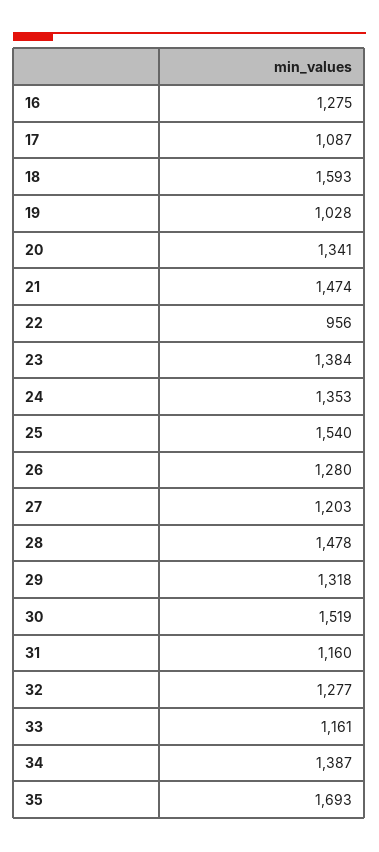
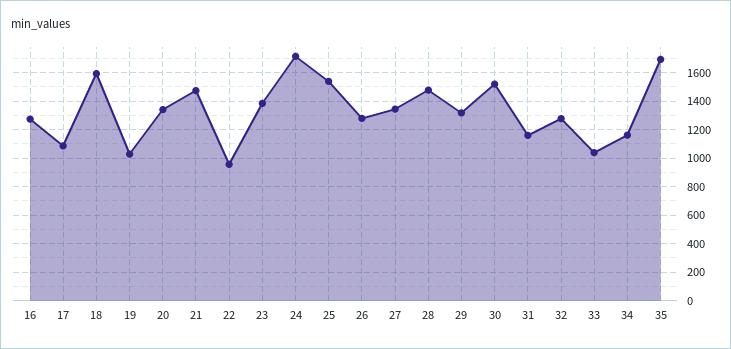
24: 1353 -> 1700
27: 1203 -> 1350
33: 1161 -> 1050
34: 1387 -> 1150

